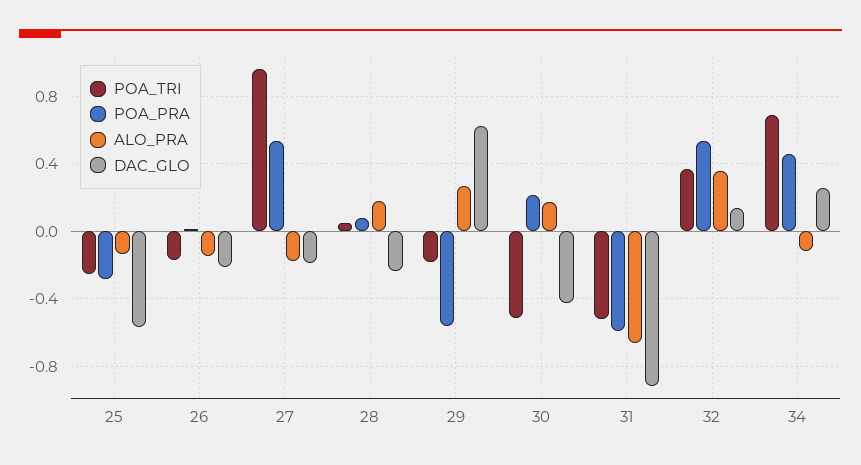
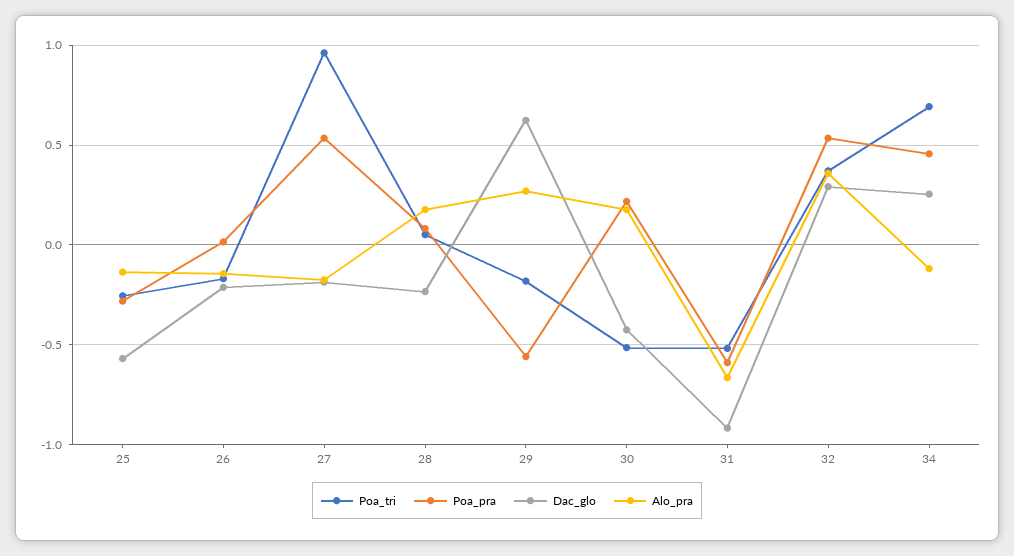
DAC_GLO, 32: 0.15 -> 0.3

